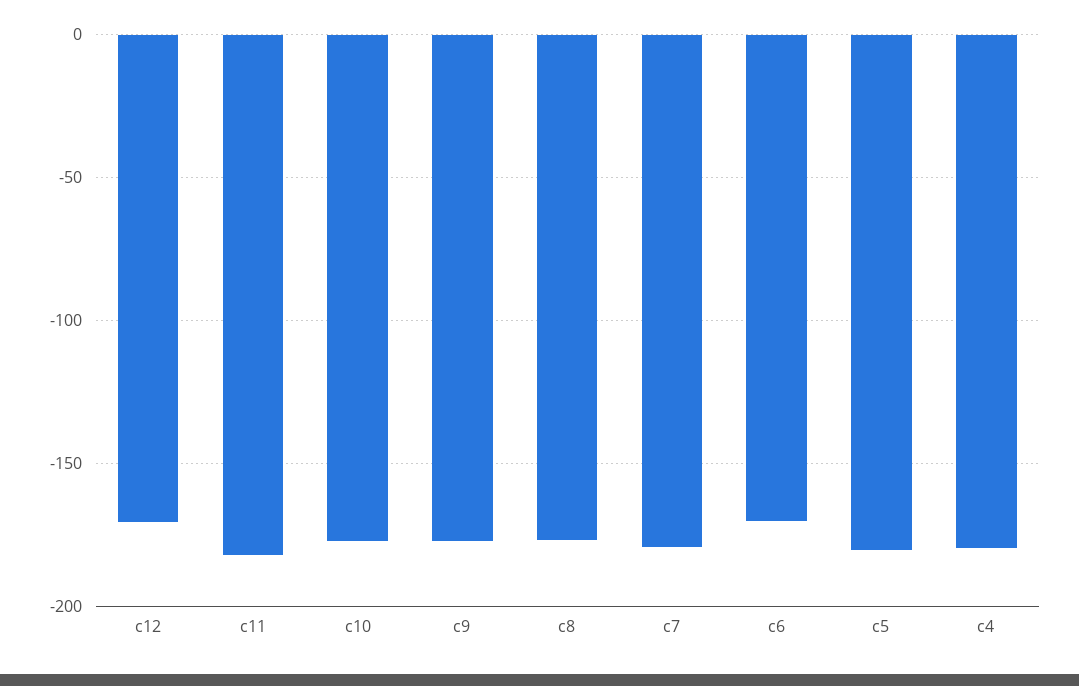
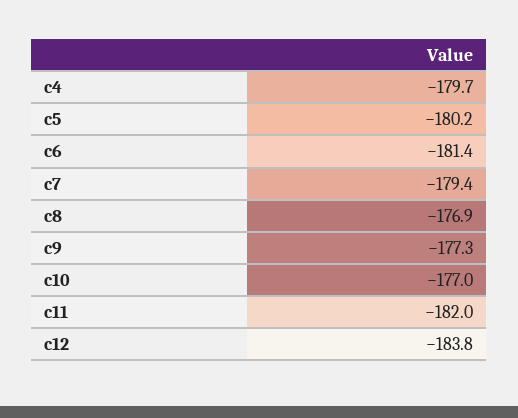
c12: -170 -> -183.8
c6: -170 -> -181.4

